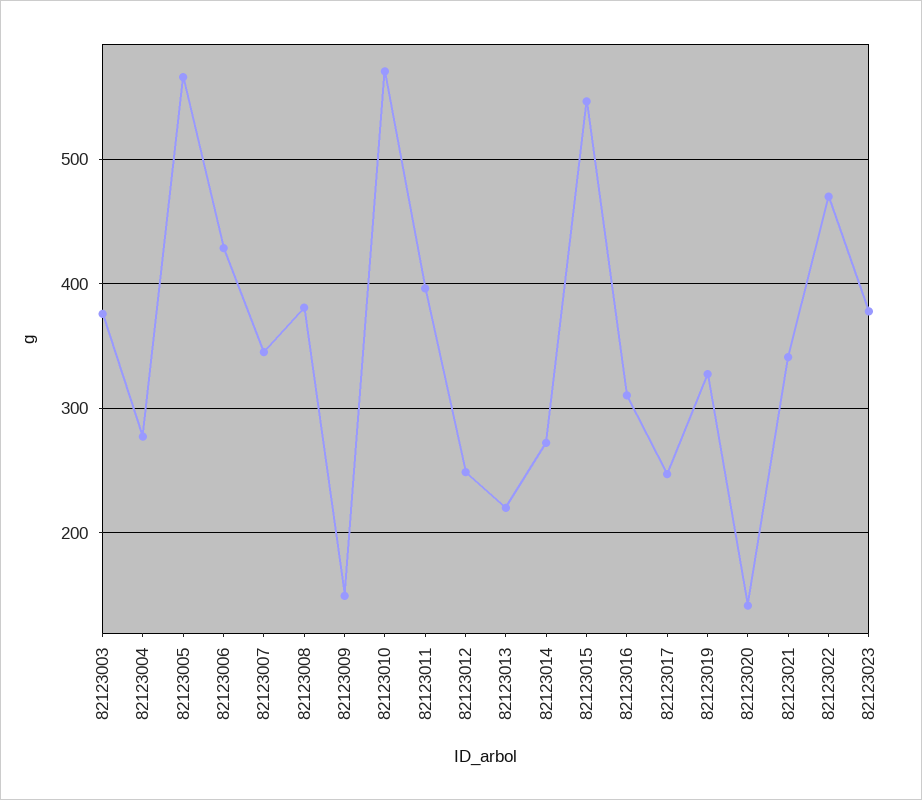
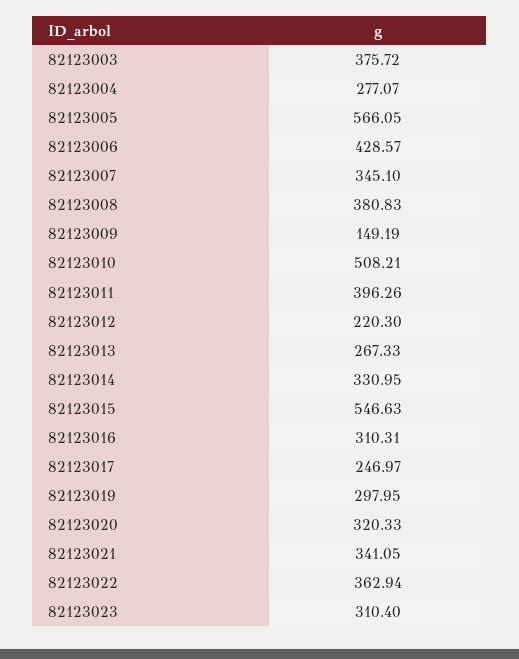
82123010: 570 -> 508.21
82123012: 250 -> 220.3
82123013: 220 -> 267.33
82123014: 270 -> 330.95
82123019: 330 -> 297.95
82123020: 140 -> 320.33
82123022: 470 -> 362.94
82123023: 380 -> 310.4

